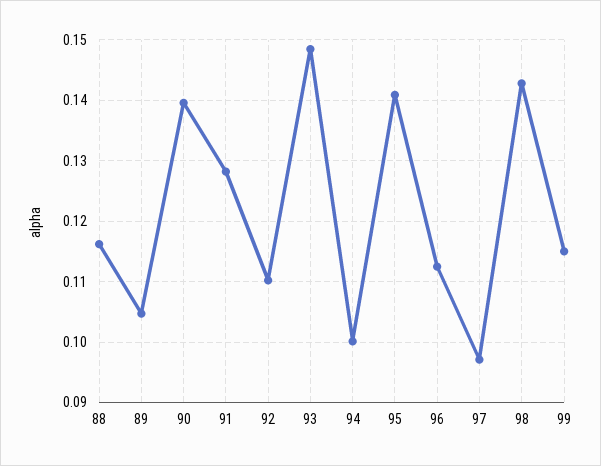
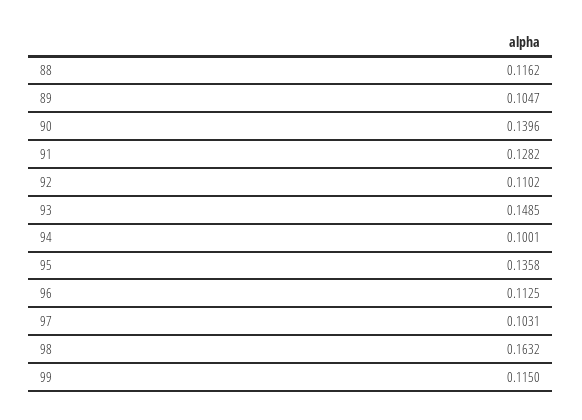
95: 0.141 -> 0.1358
97: 0.097 -> 0.1031
98: 0.143 -> 0.1632

